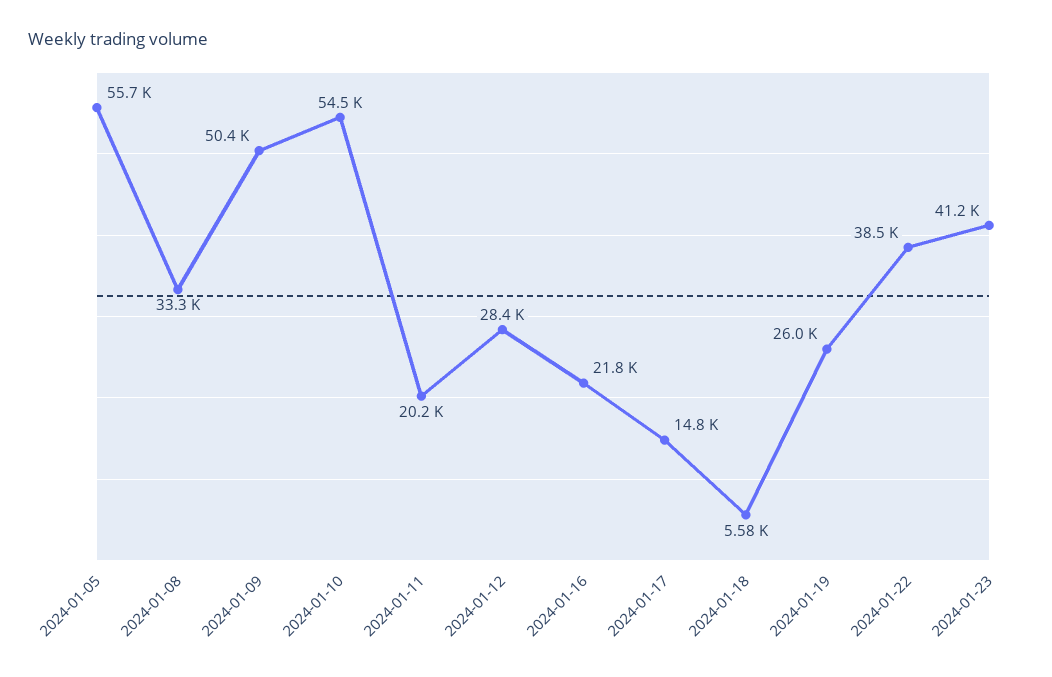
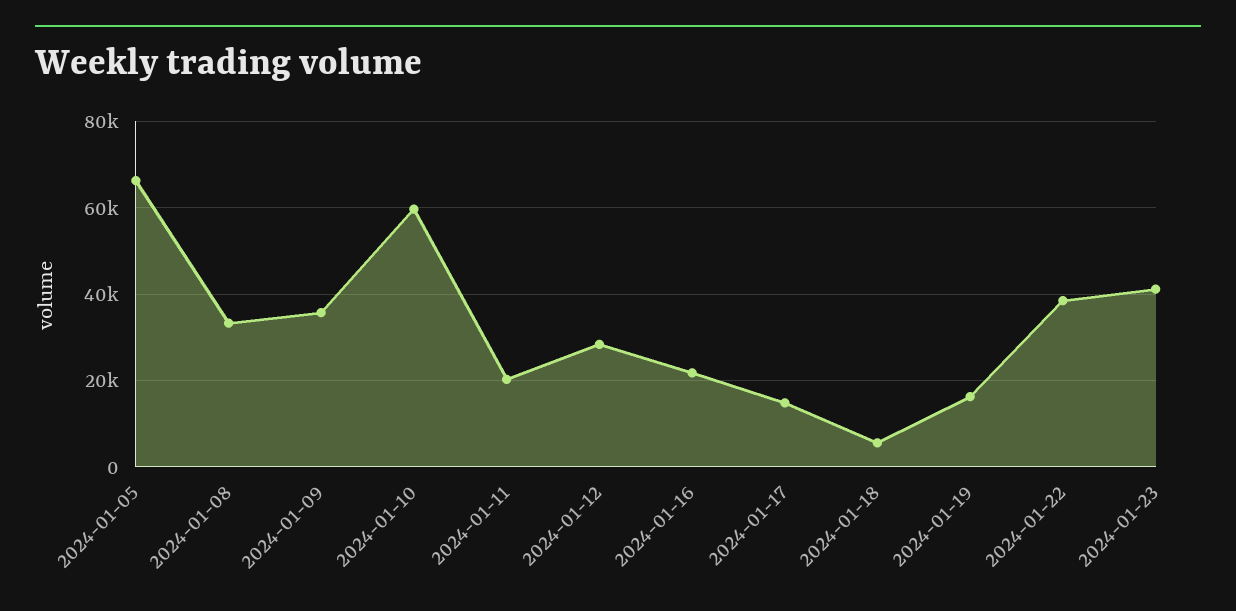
2024-01-05: 55700 -> 66000
2024-01-09: 50400 -> 36000
2024-01-10: 54500 -> 60000
2024-01-19: 26000 -> 16000

